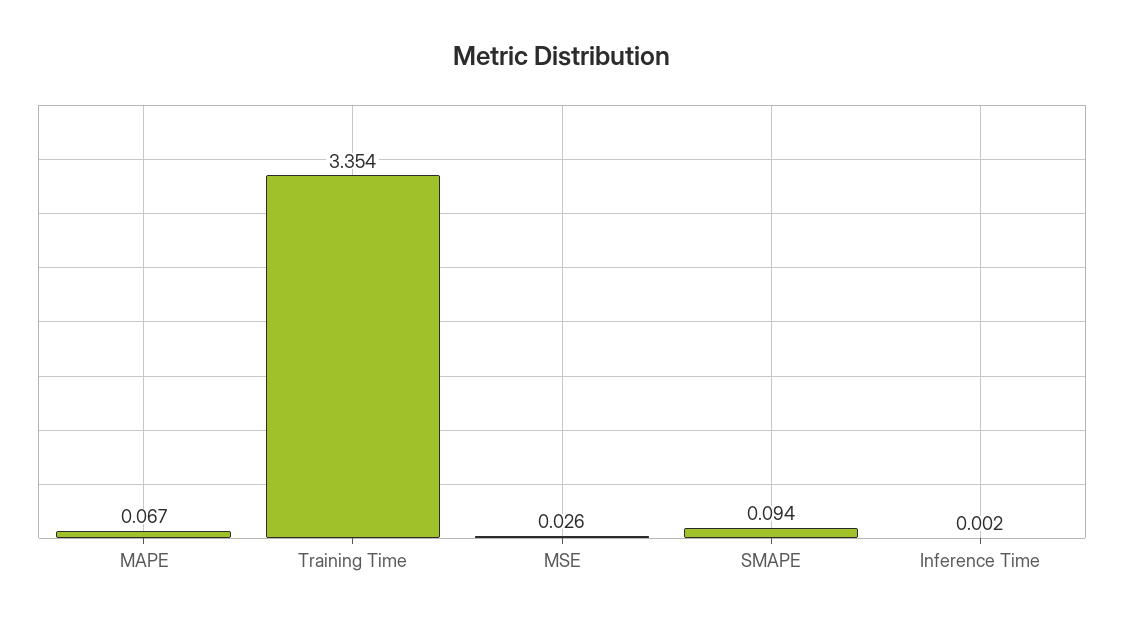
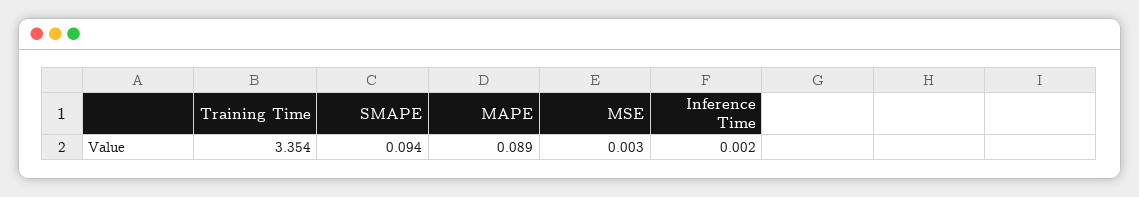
MAPE: 0.067 -> 0.089
MSE: 0.026 -> 0.003

